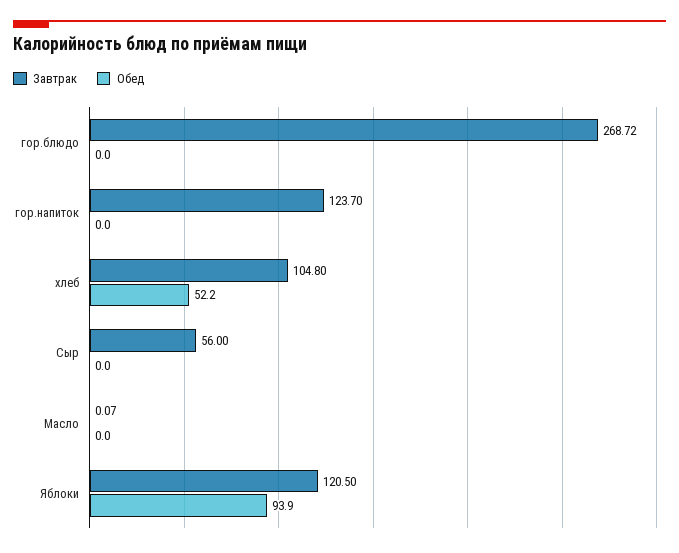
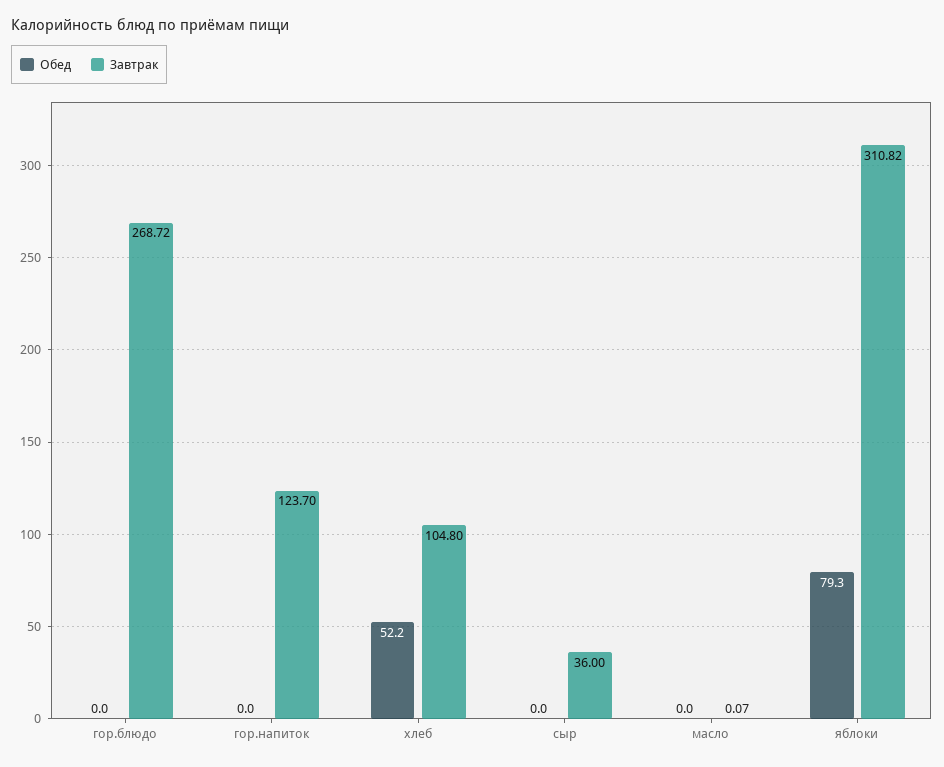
Завтрак, Сыр: 56 -> 36
Завтрак, Яблоки: 120.5 -> 310.82
Обед, Яблоки: 93.9 -> 79.3

